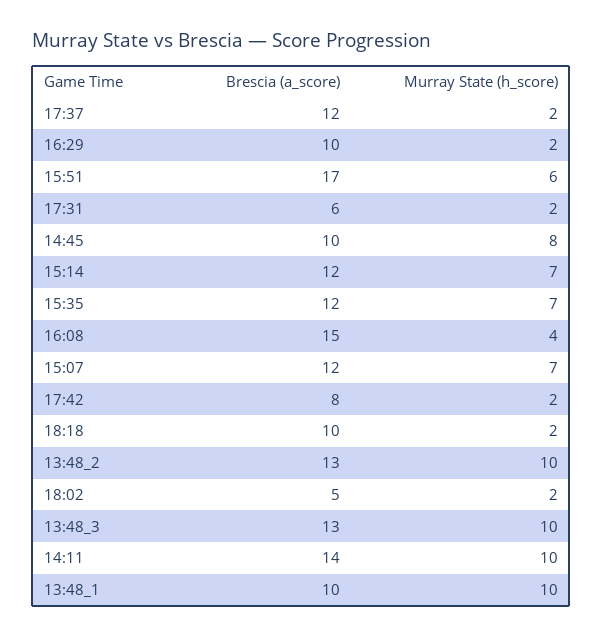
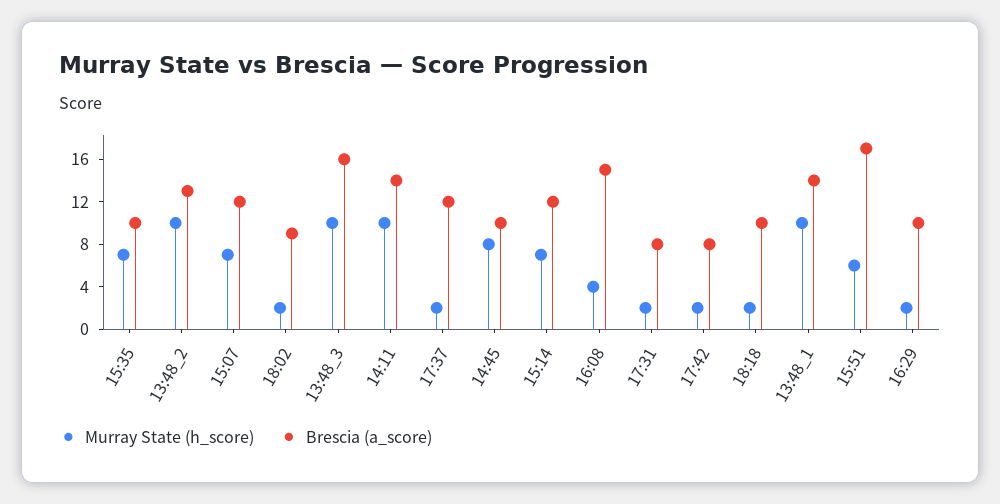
Brescia (a_score), 17:31: 6 -> 8
Brescia (a_score), 15:35: 12 -> 10
Brescia (a_score), 18:02: 5 -> 9
Brescia (a_score), 13:48_3: 13 -> 16
Brescia (a_score), 13:48_1: 10 -> 14

